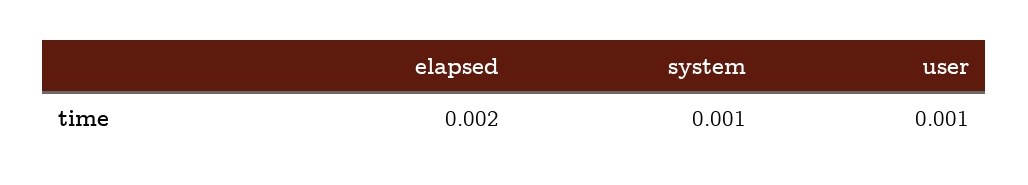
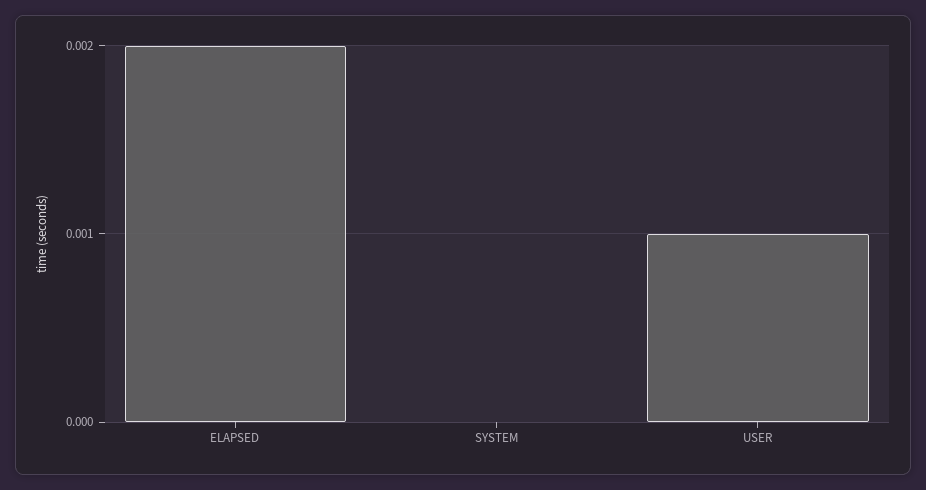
system: 0.001 -> 0

